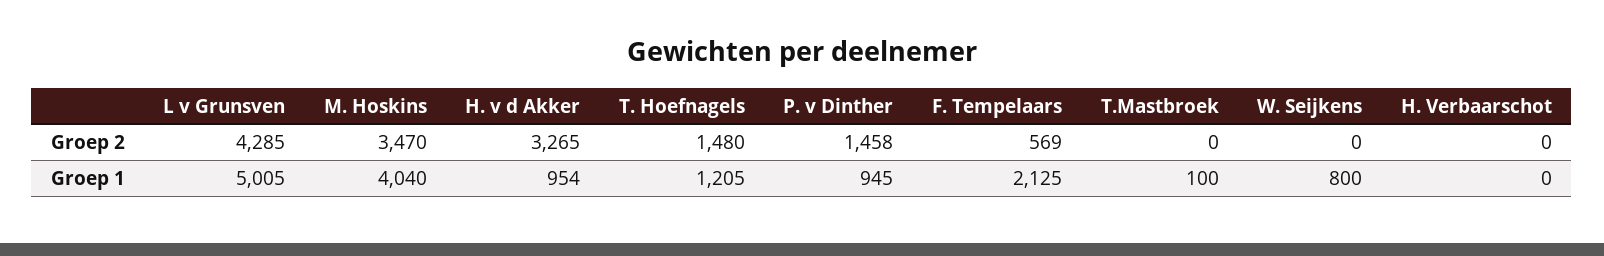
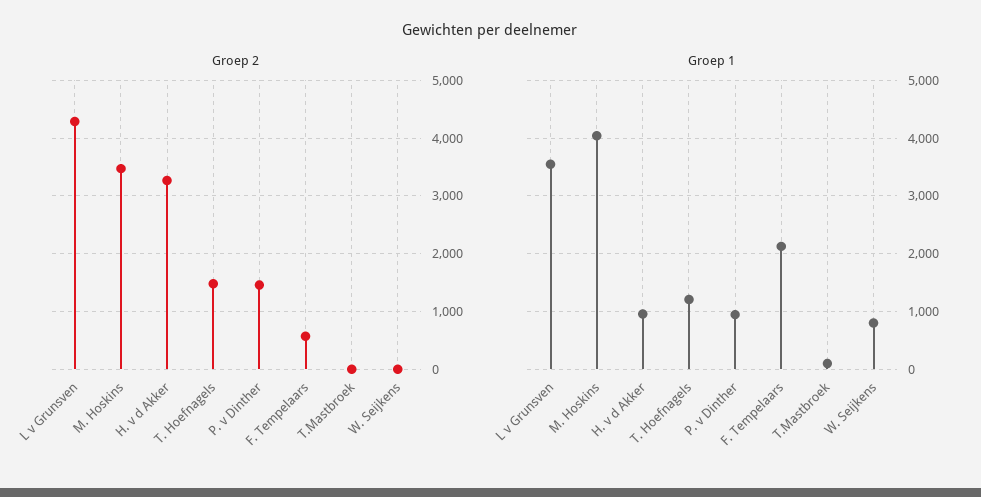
Groep 2, H. Verbaarschot: 0 -> none
Groep 1, L v Grunsven: 5005 -> 3600
Groep 1, H. Verbaarschot: 0 -> none

